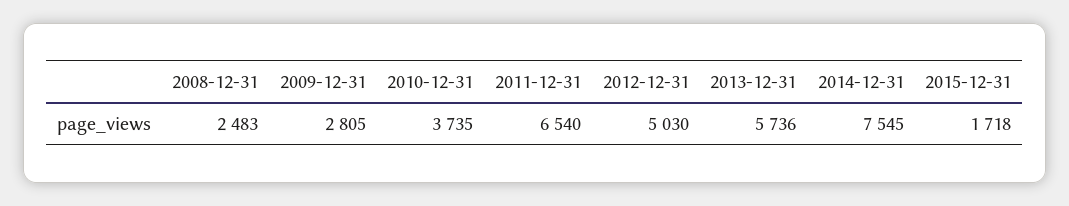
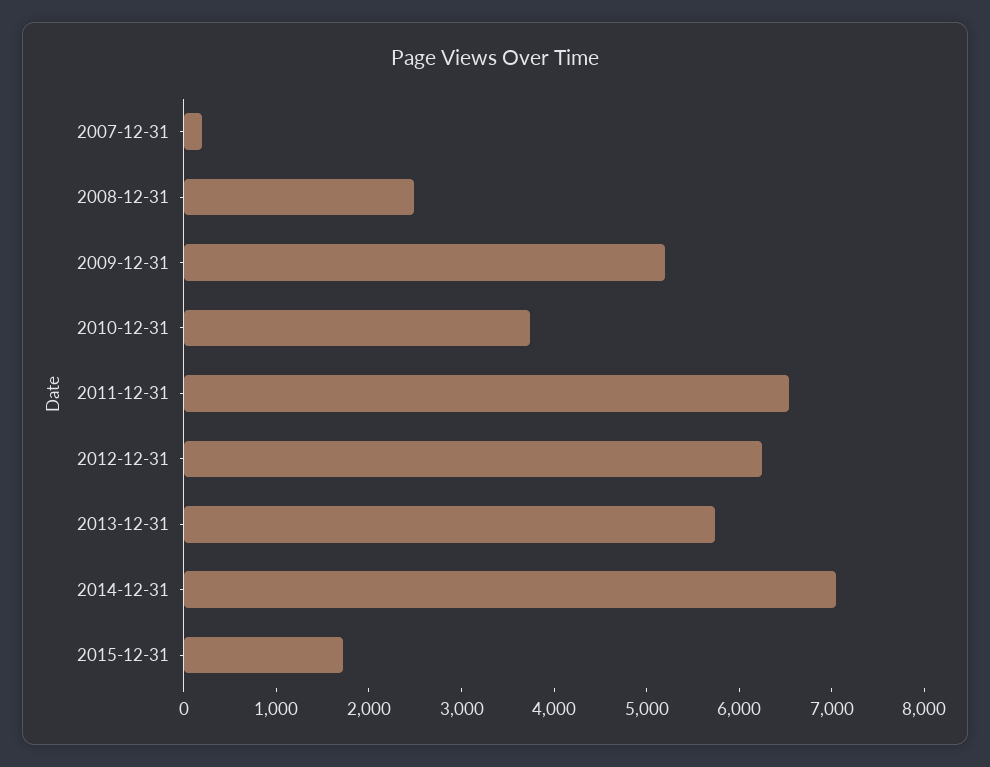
2009-12-31: 2805 -> 5200
2012-12-31: 5030 -> 6200
2014-12-31: 7545 -> 7000
2007-12-31: none -> 200

